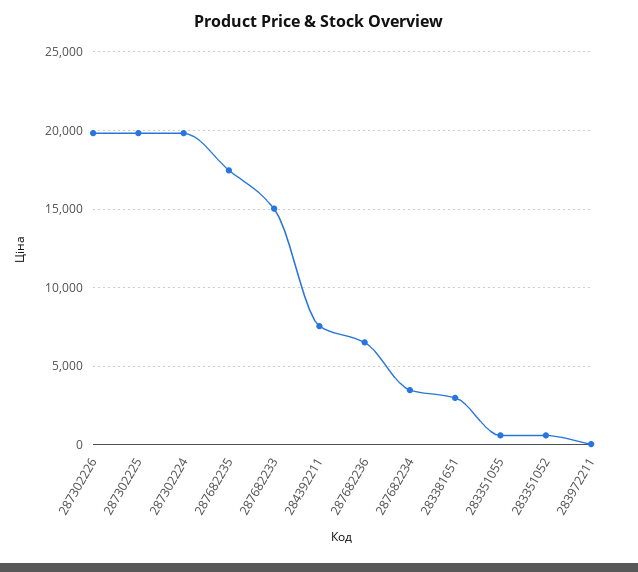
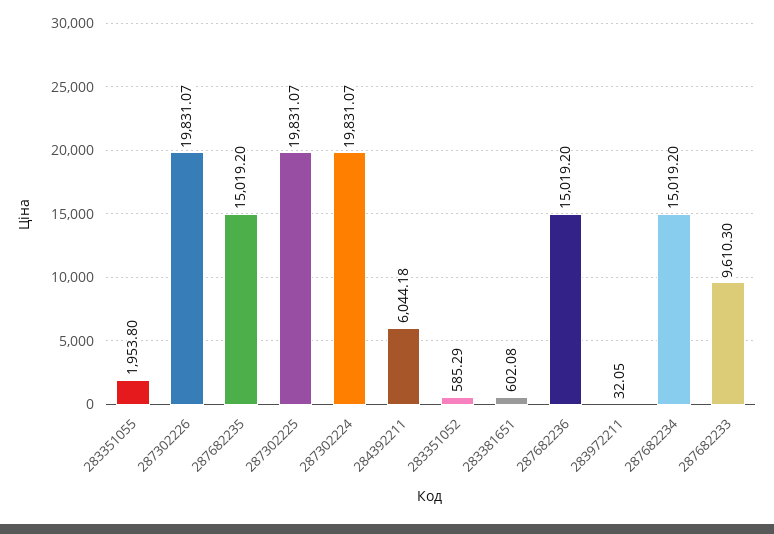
287682235: 17500 -> 15019.2
287682233: 15000 -> 9610.3
284392211: 7500 -> 6044.18
287682236: 6500 -> 15019.2
287682234: 3500 -> 15019.2
283381651: 3000 -> 602.08
283351055: 500 -> 1953.8

